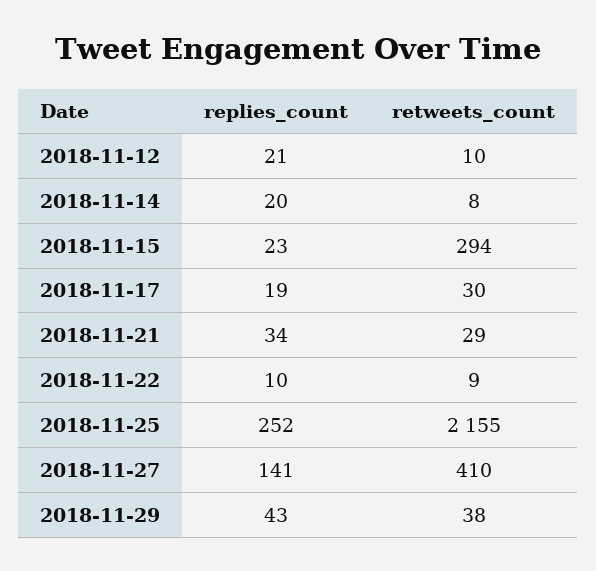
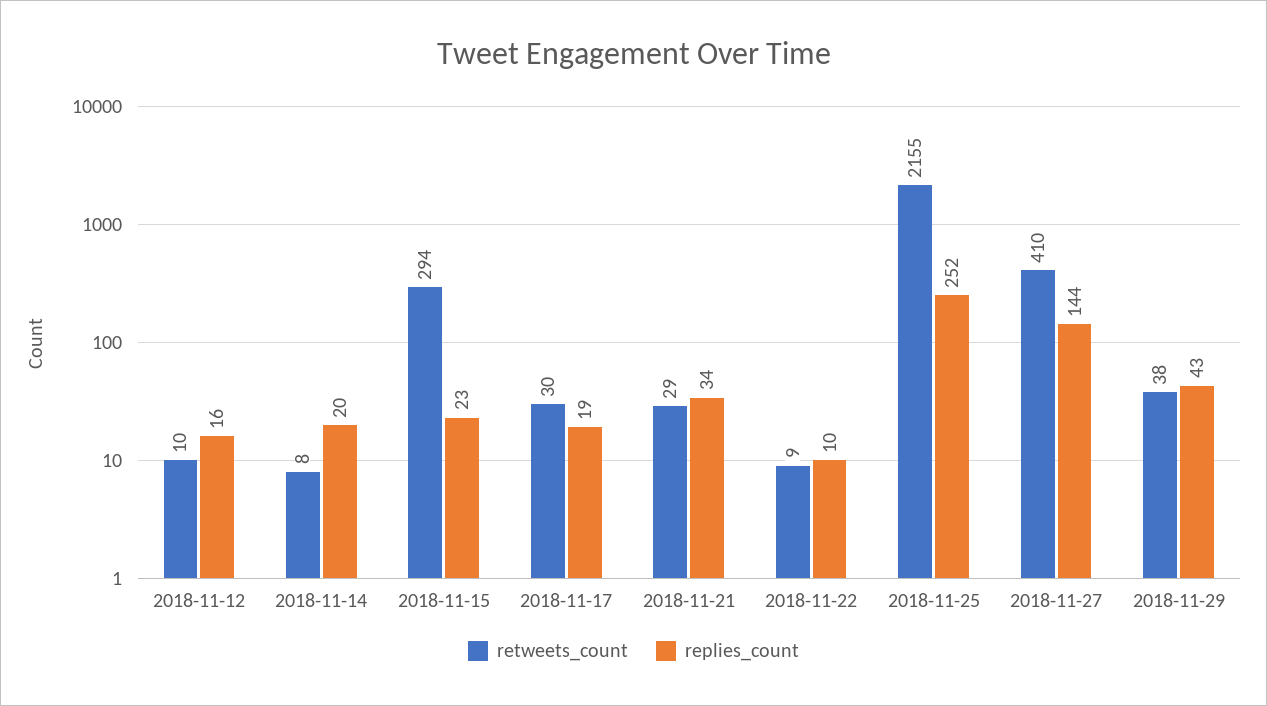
replies_count, 2018-11-12: 21 -> 16
replies_count, 2018-11-27: 141 -> 144

